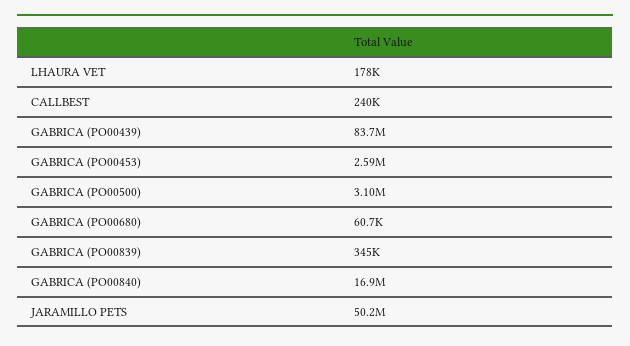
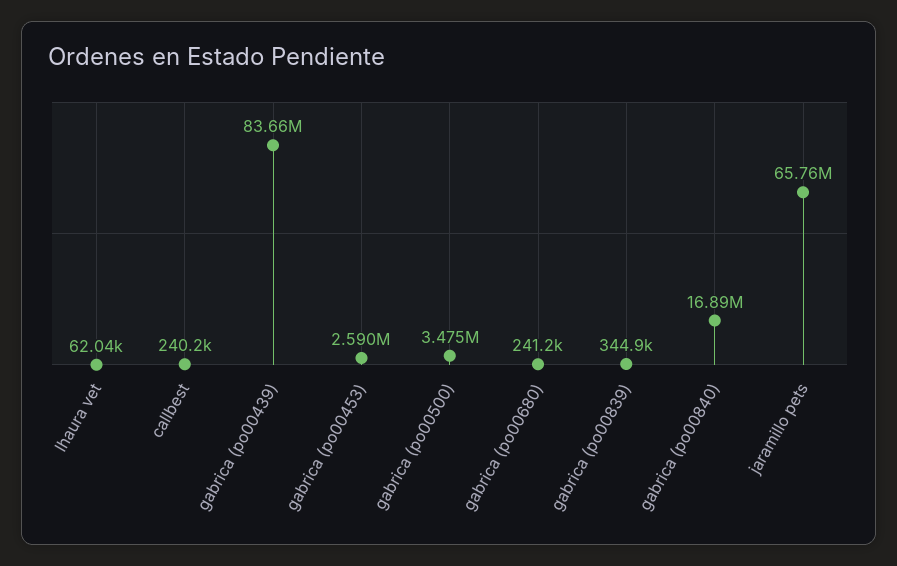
LHAURA VET: 178000 -> 62040
GABRICA (PO00500): 3100000 -> 3475000
GABRICA (PO00680): 60700 -> 241200
JARAMILLO PETS: 50200000 -> 65760000

